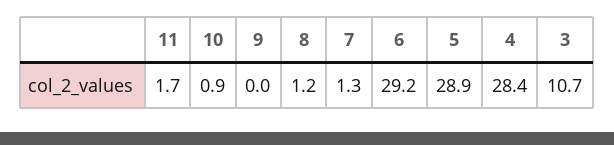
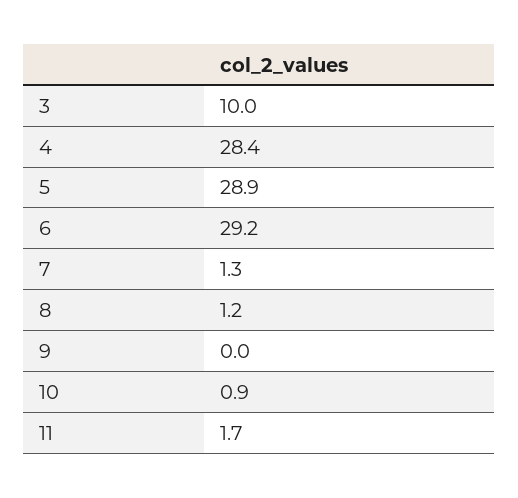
3: 10.7 -> 10

